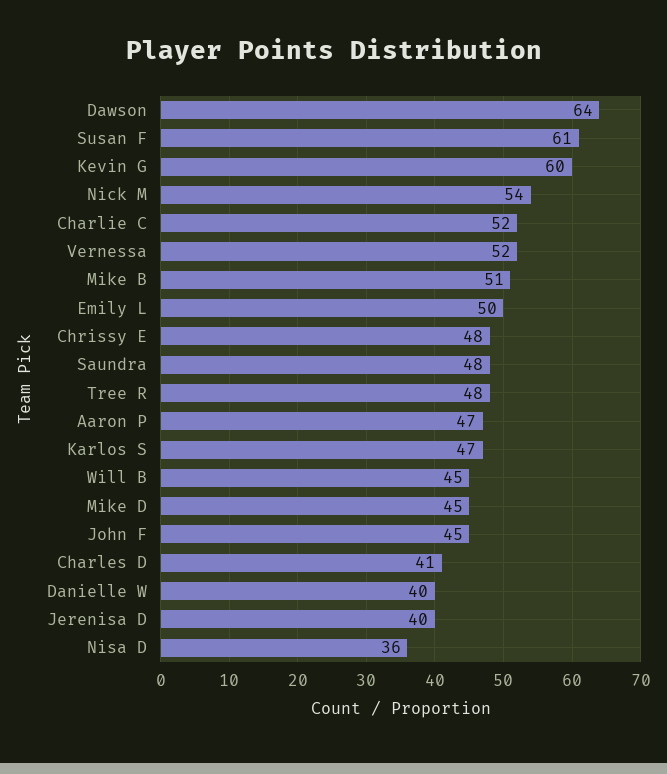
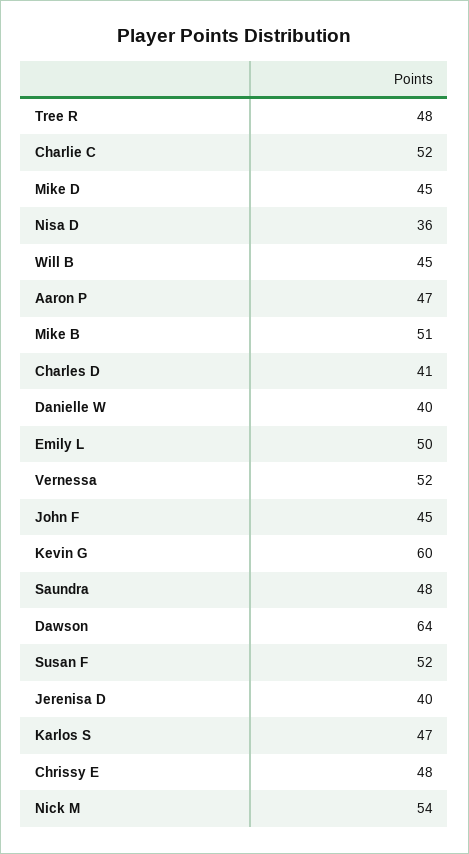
Susan F: 61 -> 52

